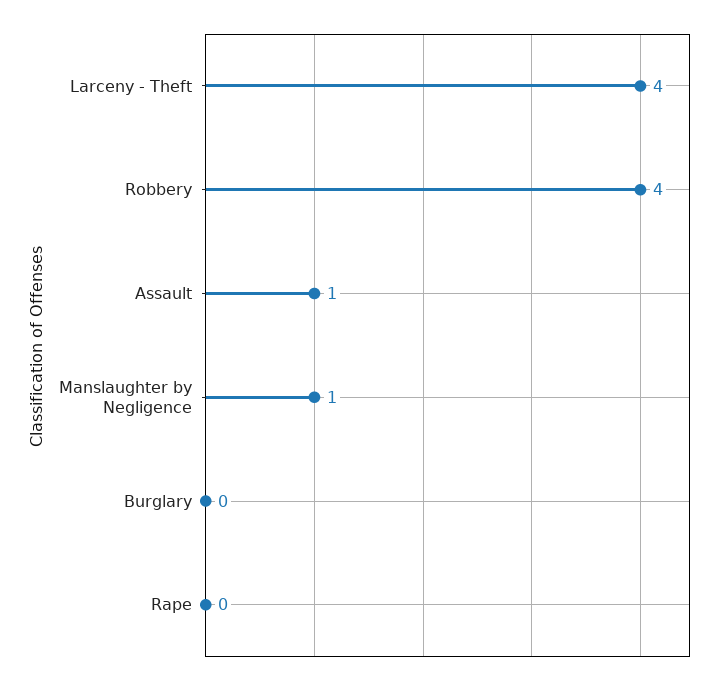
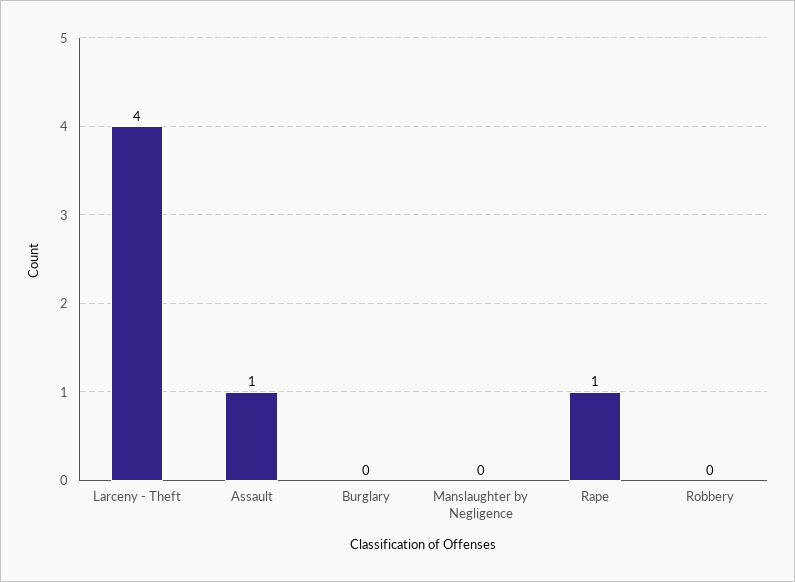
Robbery: 4 -> 0
Manslaughter by Negligence: 1 -> 0
Rape: 0 -> 1

